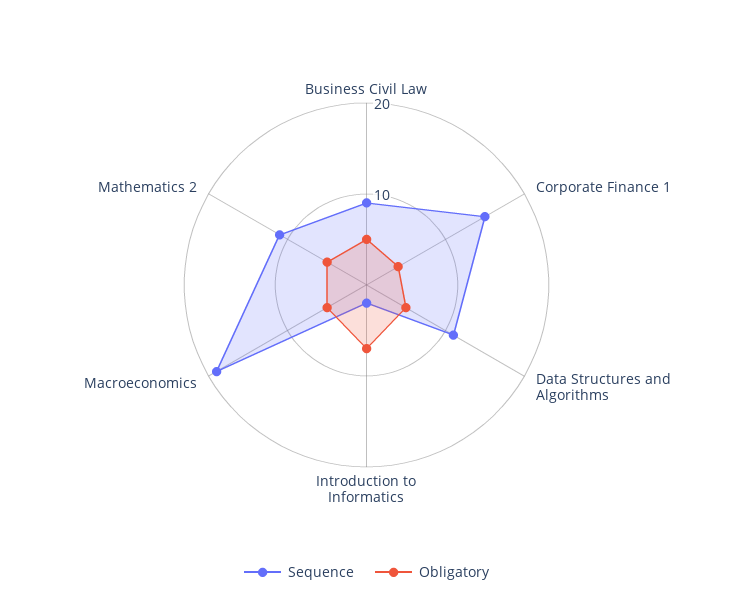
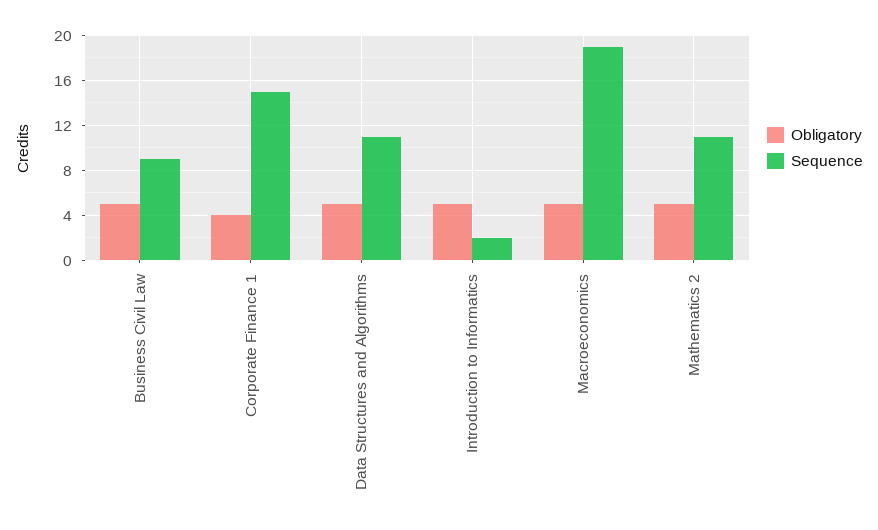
Obligatory, Introduction to Informatics: 7 -> 5

